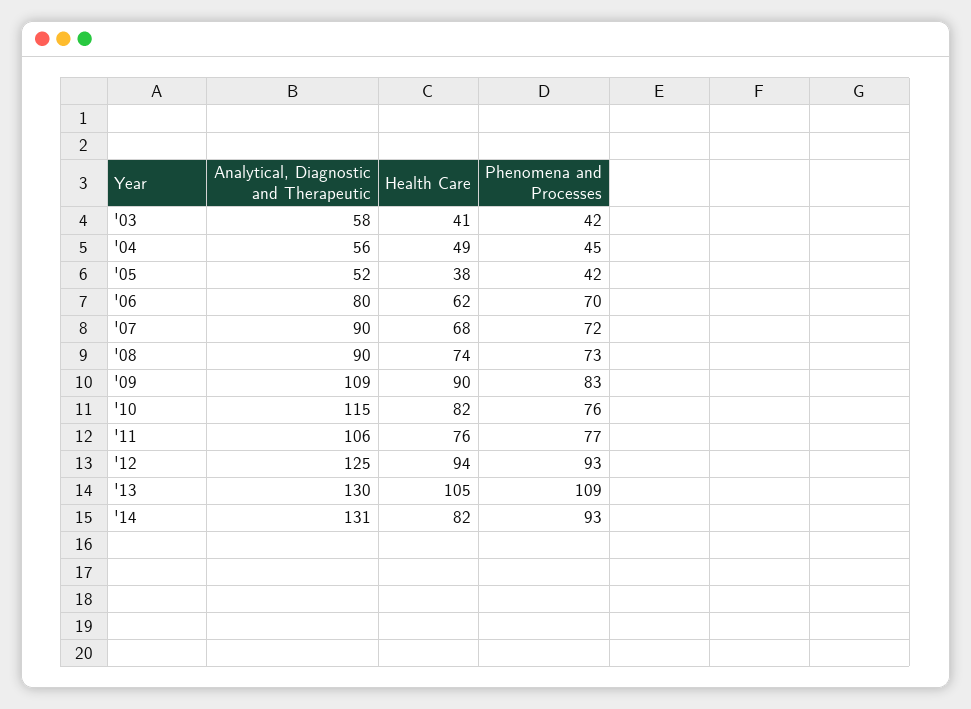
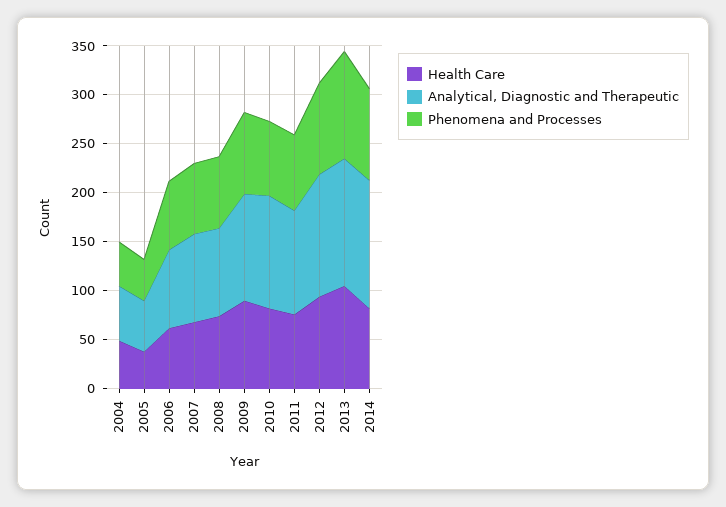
Analytical, Diagnostic and Therapeutic, '03: 58 -> none
Health Care, '03: 41 -> none
Phenomena and Processes, '03: 42 -> none

